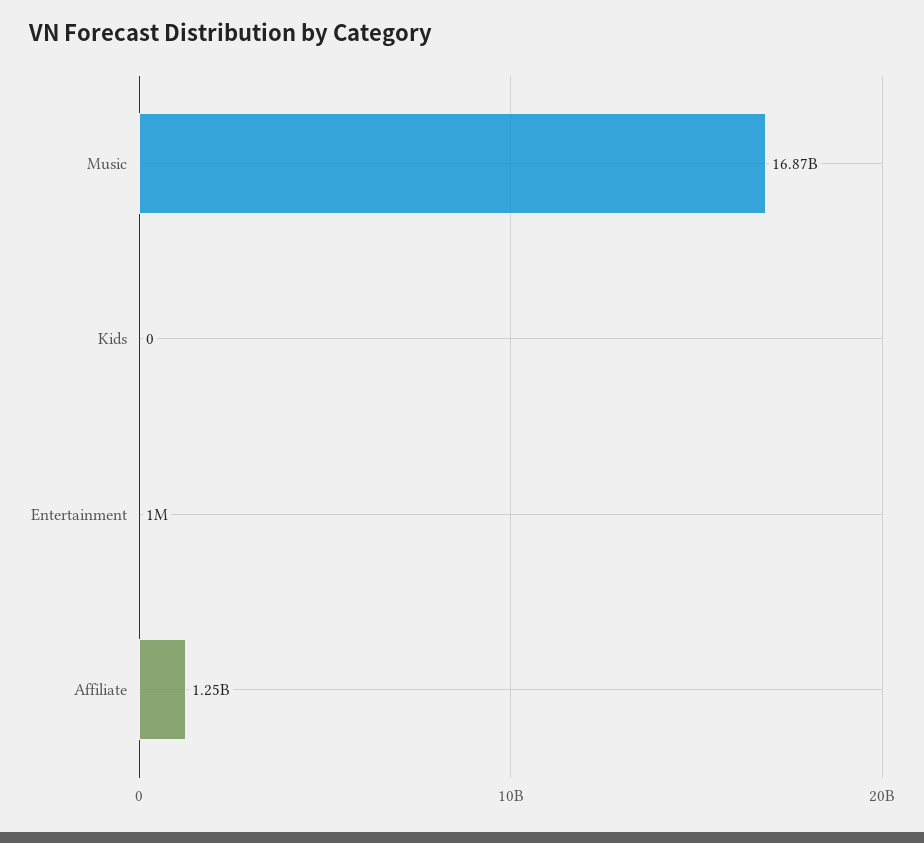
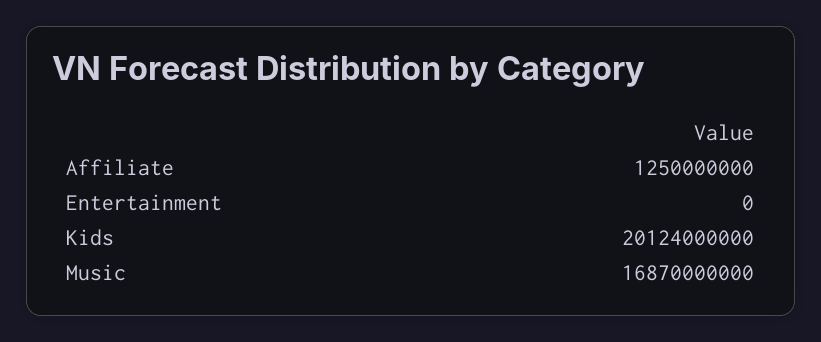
Kids: 0 -> 20124000000
Entertainment: 1000000 -> 0

